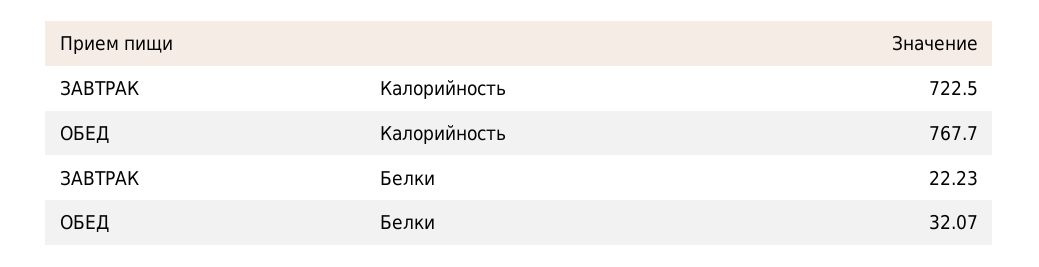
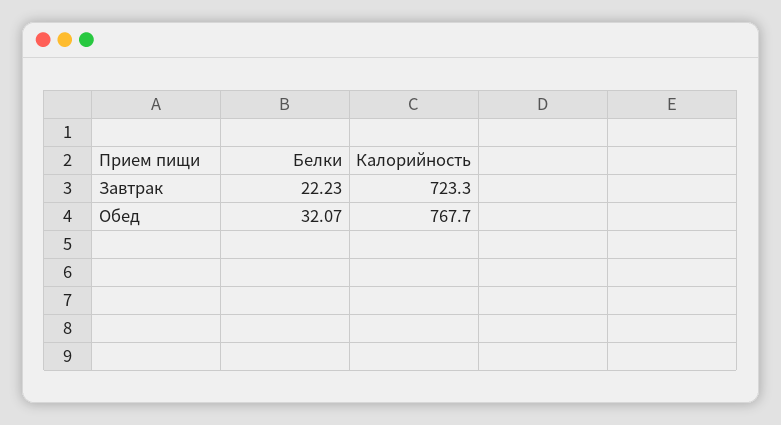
ЗАВТРАК, Калорийность: 722.5 -> 723.3

